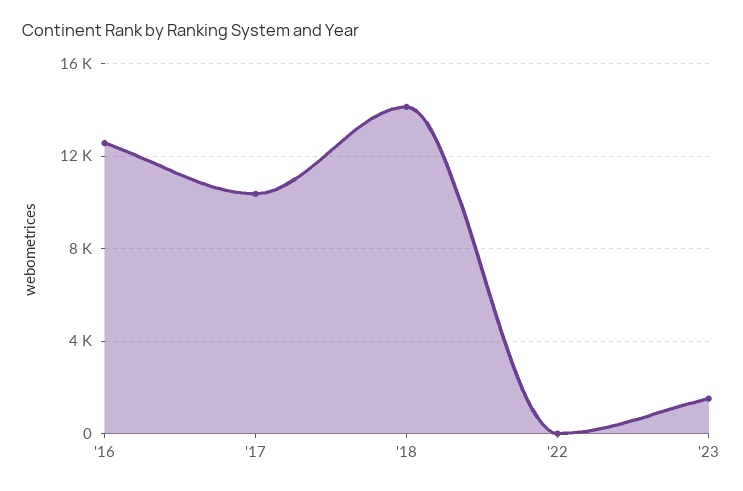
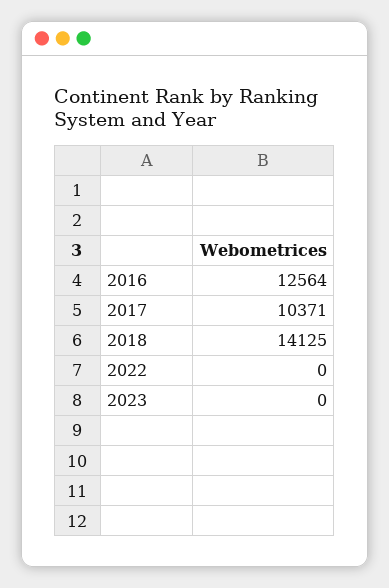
'23: 1500 -> 0

